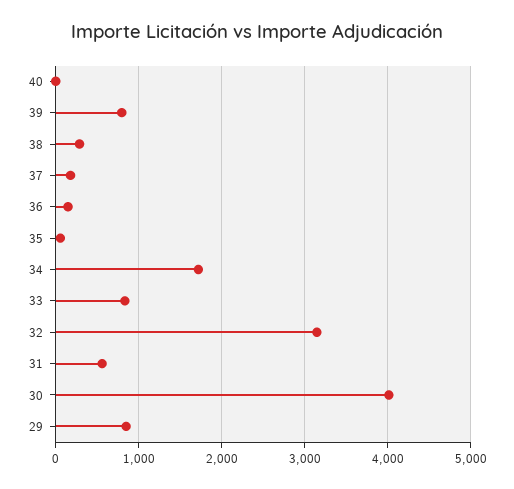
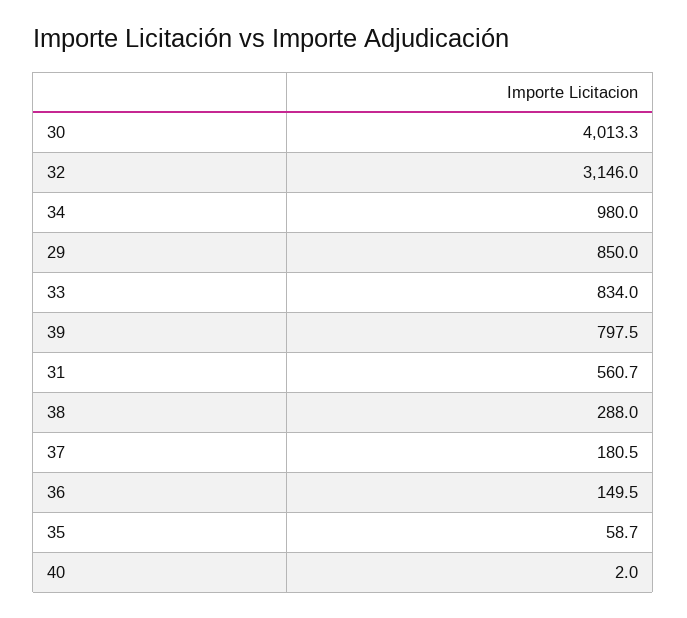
34: 1700 -> 980

